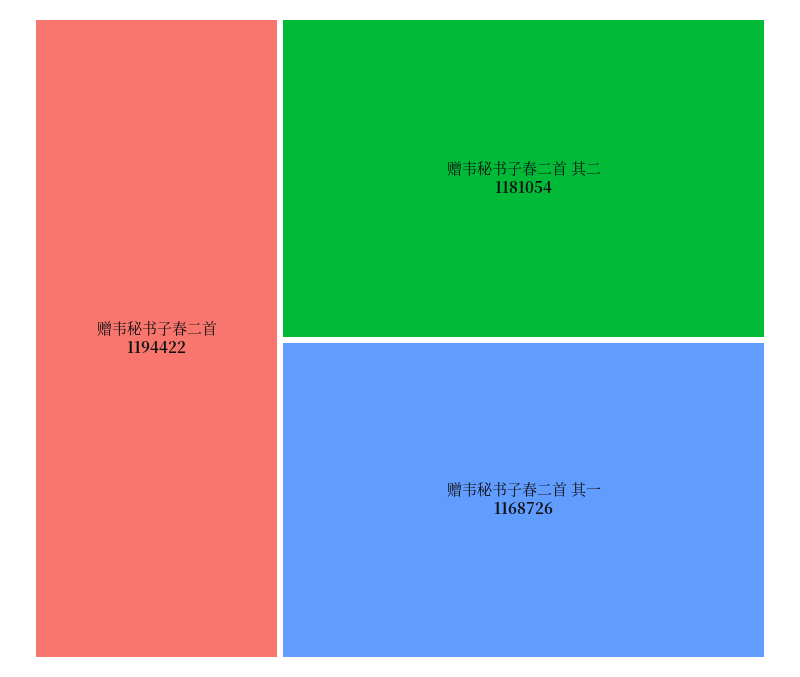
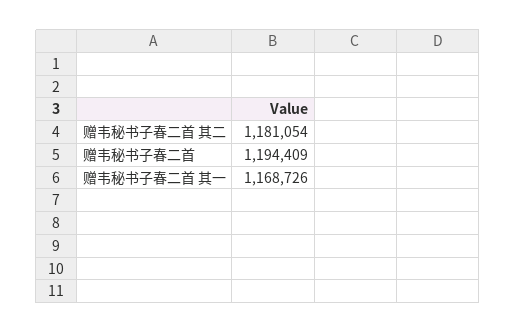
赠韦秘书子春二首: 1194422 -> 1194409

